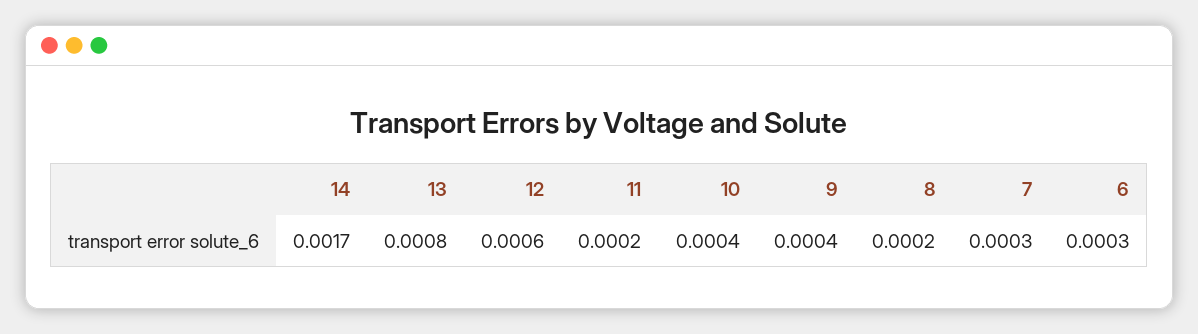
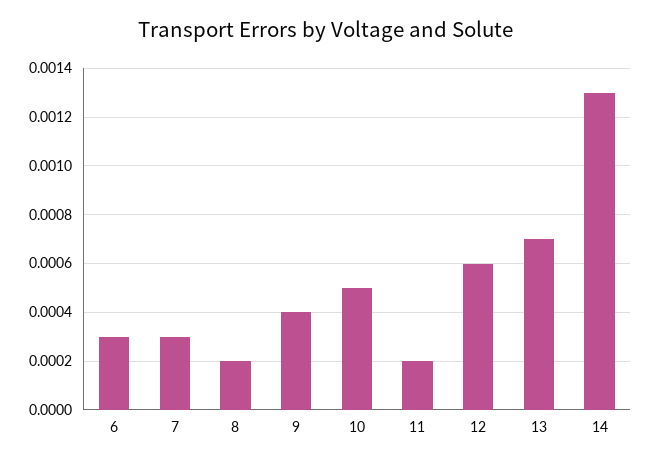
14: 0.0017 -> 0.0013
13: 0.0008 -> 0.0007
10: 0.0004 -> 0.0005

